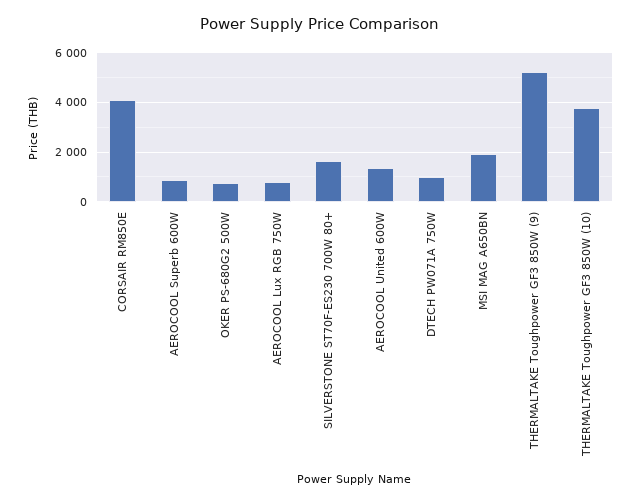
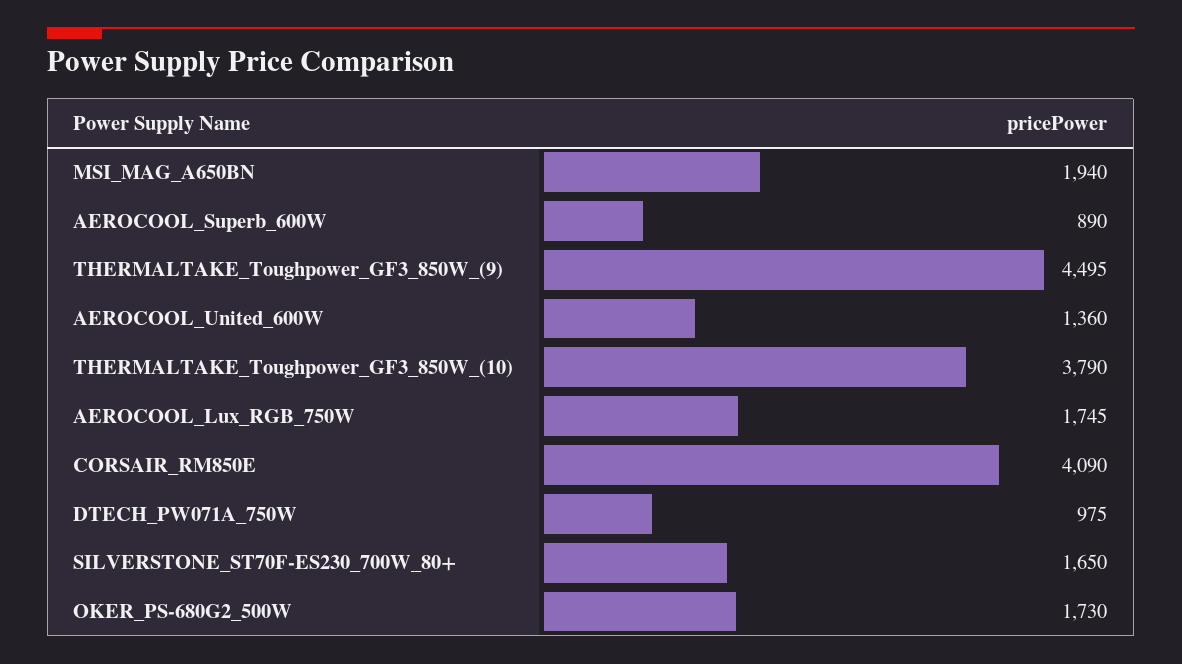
OKER PS-680G2 500W: 750 -> 1730
AEROCOOL Lux RGB 750W: 750 -> 1745
THERMALTAKE Toughpower GF3 850W (9): 5250 -> 4495

